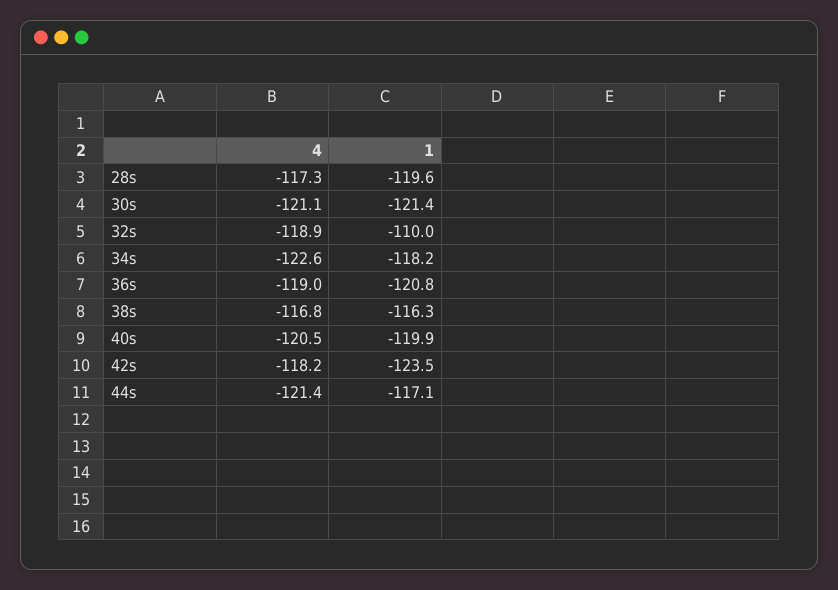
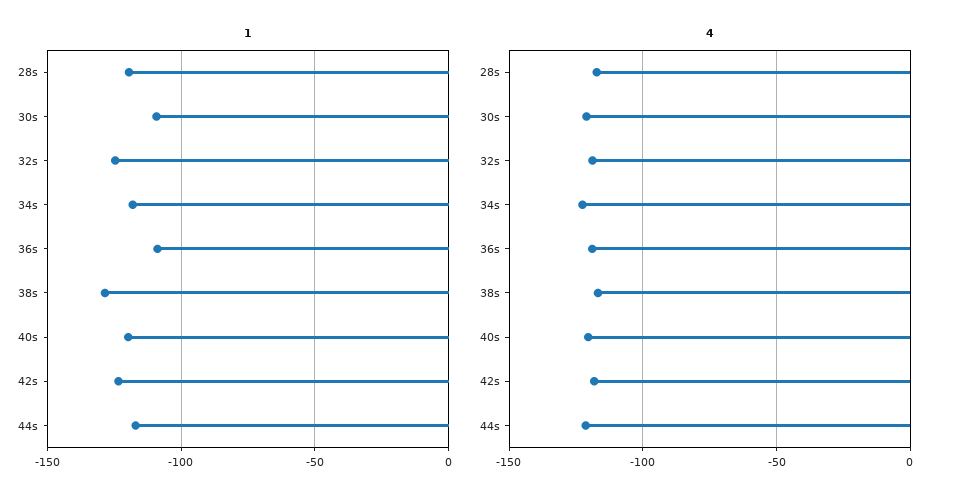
1, 30s: -121.4 -> -110
1, 32s: -110 -> -125
1, 36s: -120.8 -> -110
1, 38s: -116.3 -> -130

